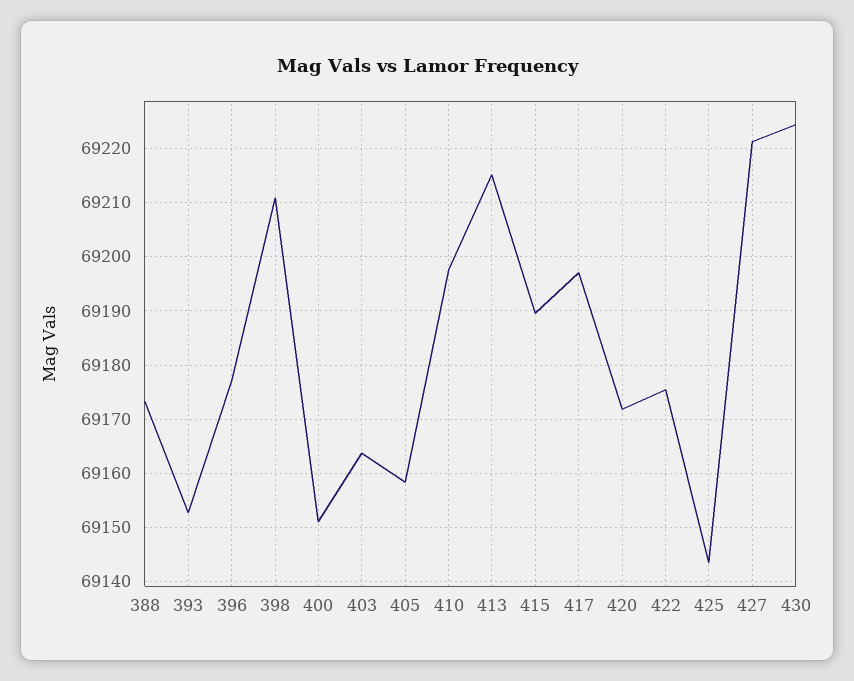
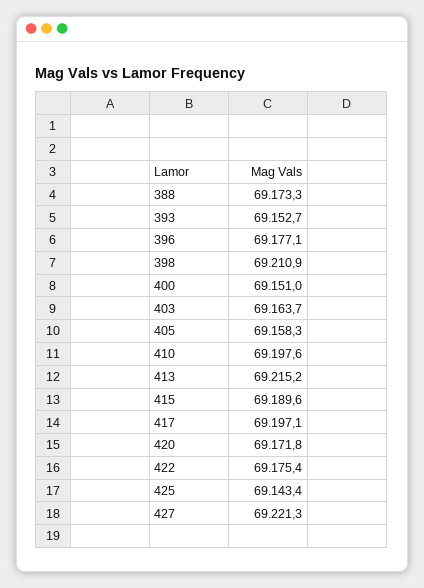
430: 69224 -> none

